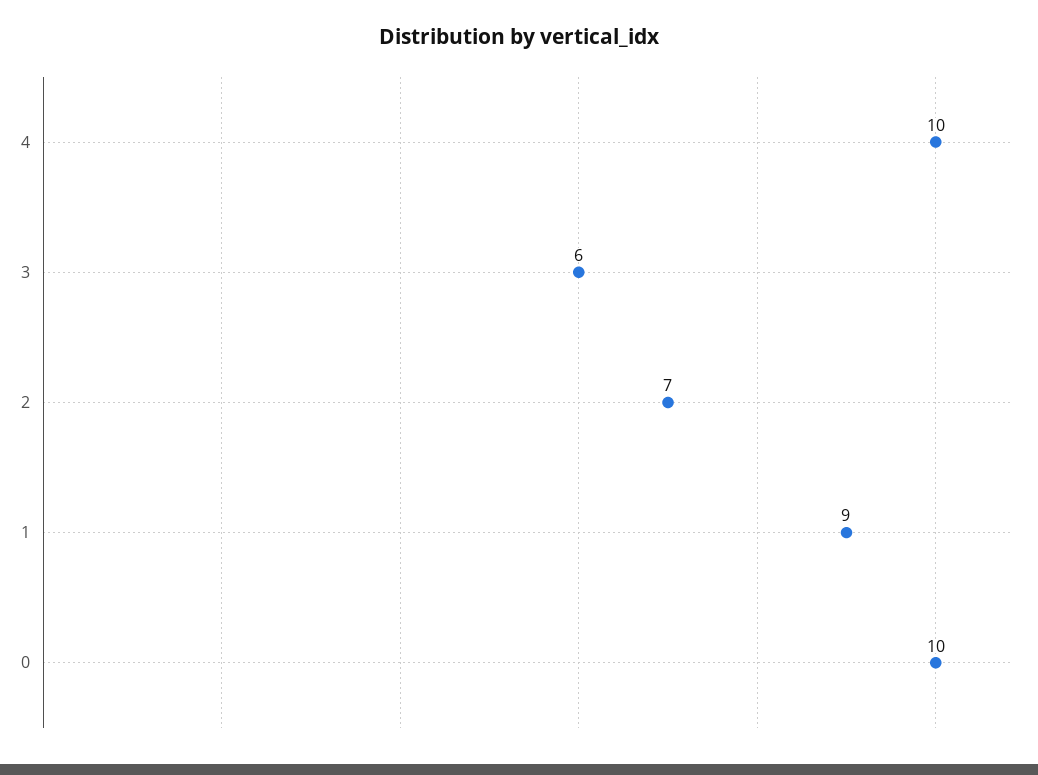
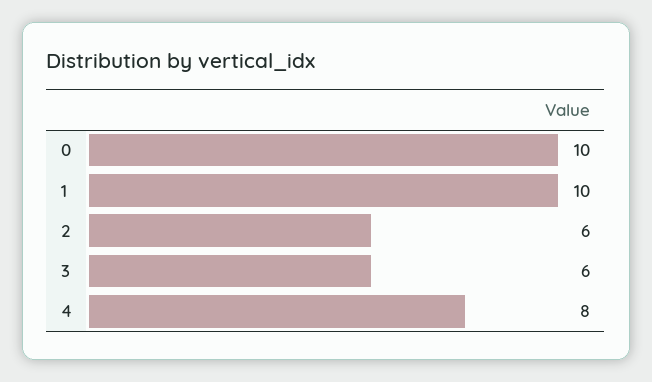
4: 10 -> 8
2: 7 -> 6
1: 9 -> 10

